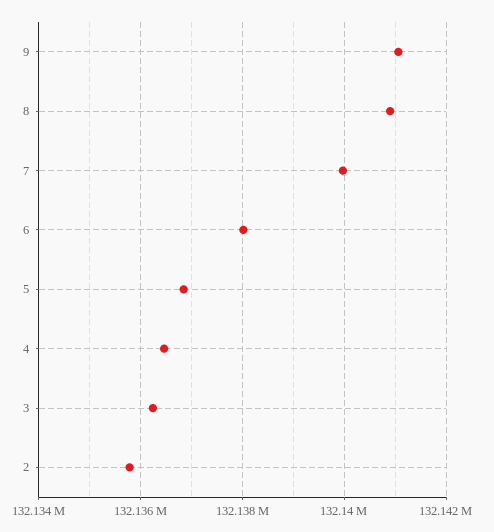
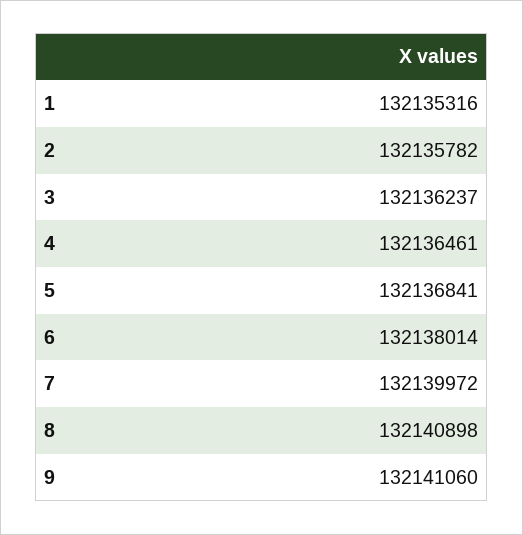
1: none -> 132135316

